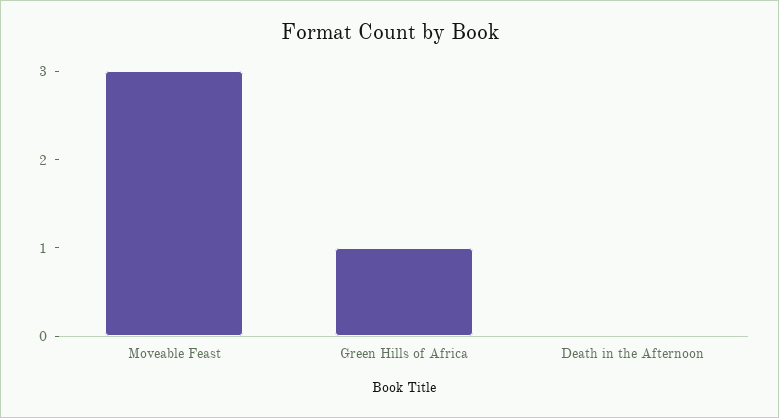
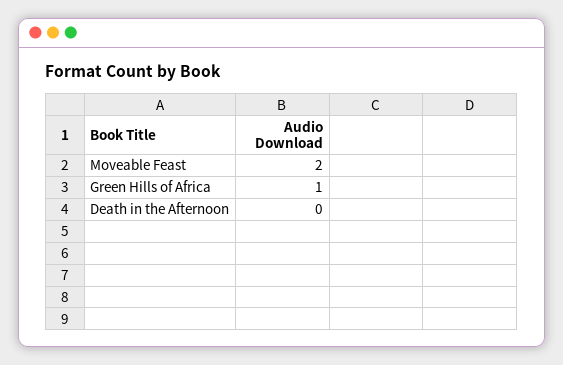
Moveable Feast: 3 -> 2

